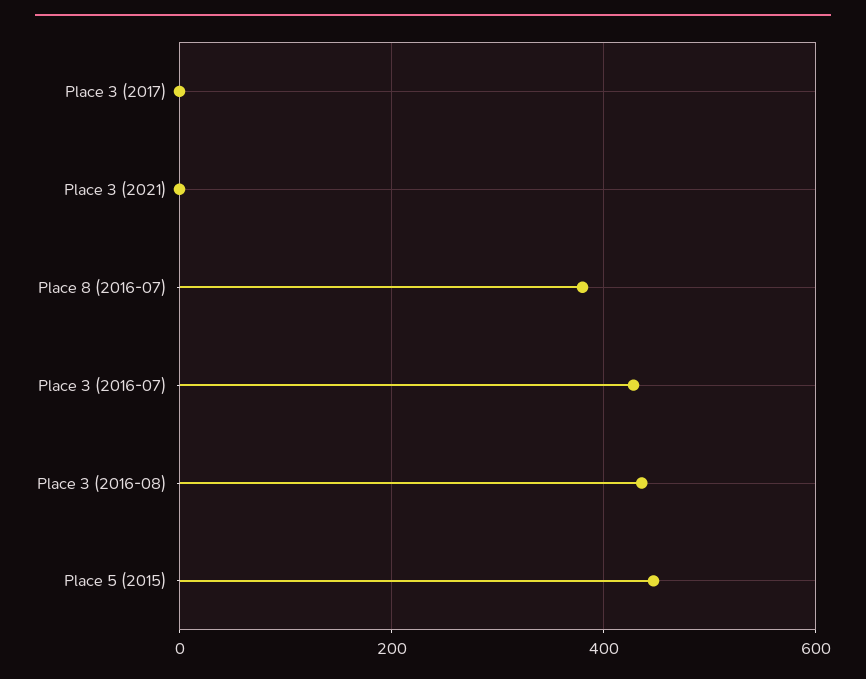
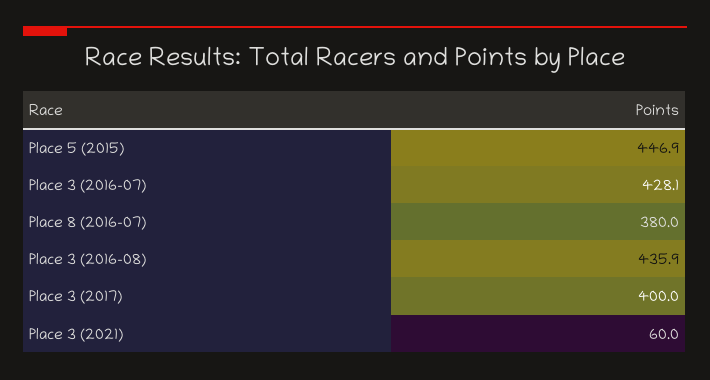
Place 3 (2017): 0 -> 400
Place 3 (2021): 0 -> 60

